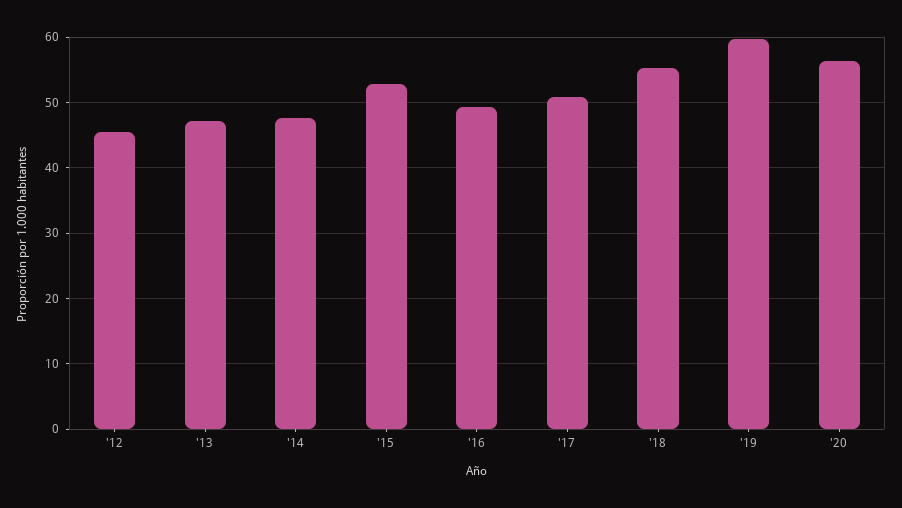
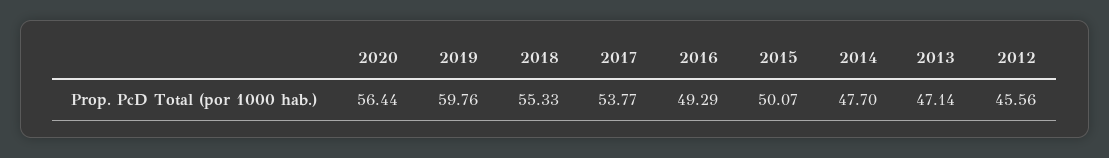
'15: 53 -> 50.07
'17: 51 -> 53.77

